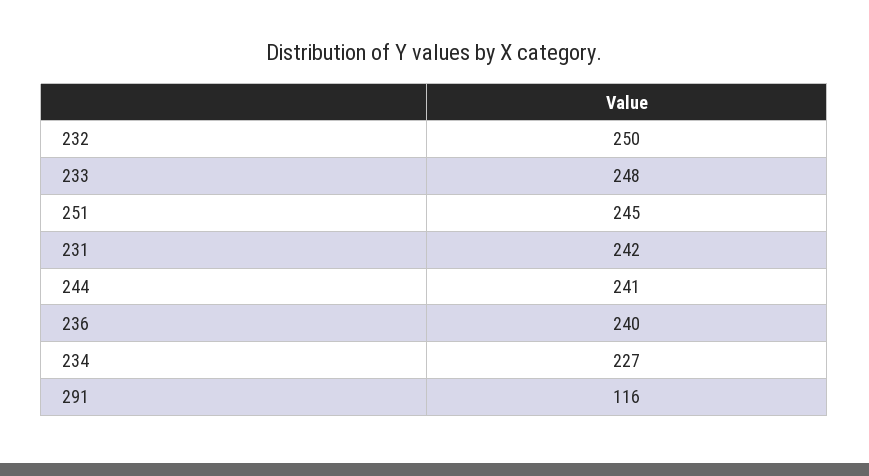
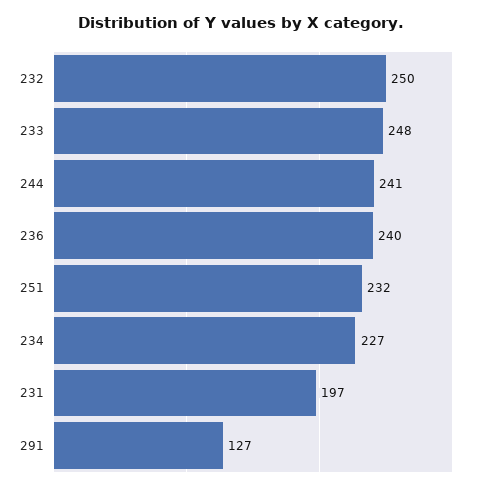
251: 245 -> 232
231: 242 -> 197
291: 116 -> 127

